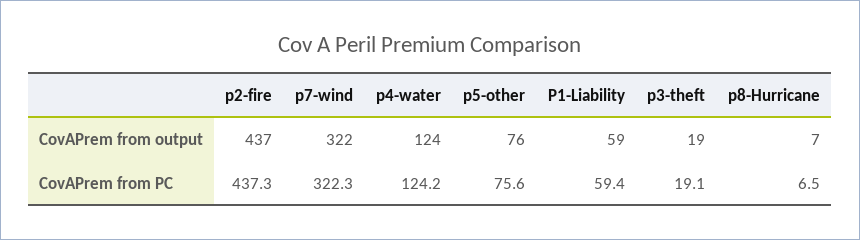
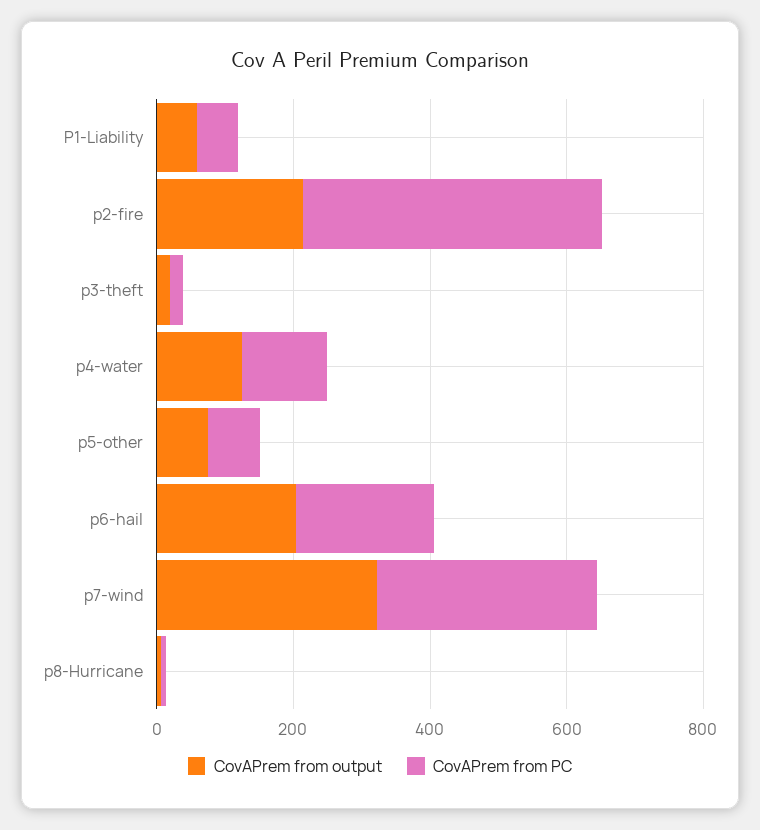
CovAPrem from output, p2-fire: 437 -> 200
CovAPrem from output, p6-hail: none -> 200
CovAPrem from PC, p6-hail: none -> 200

